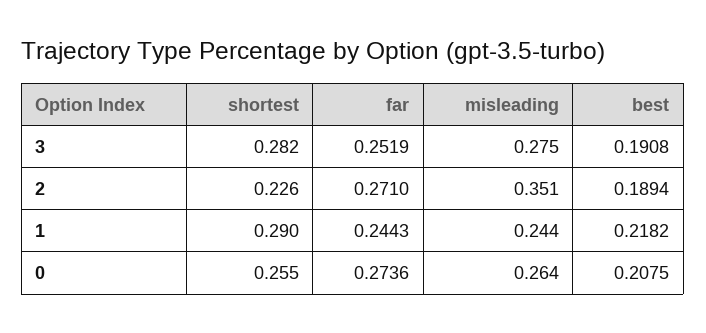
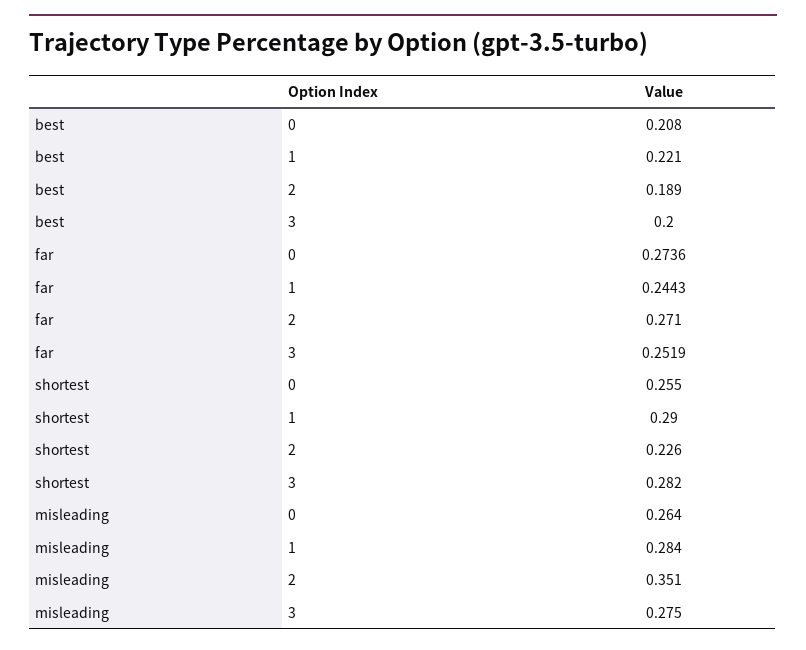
best, 3: 0.1908 -> 0.2
misleading, 1: 0.244 -> 0.284
best, 1: 0.2182 -> 0.221

